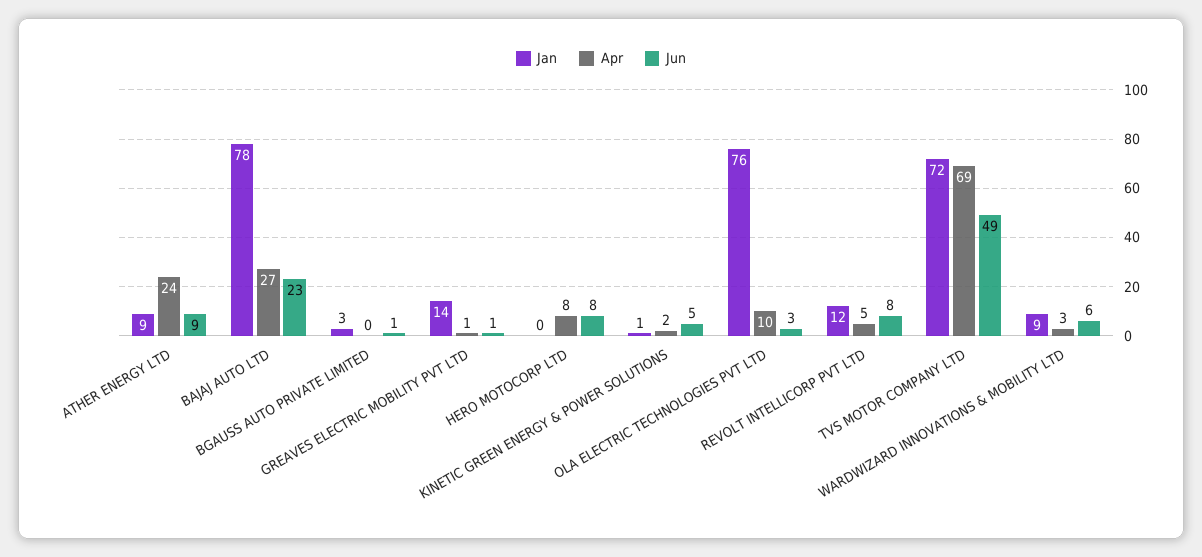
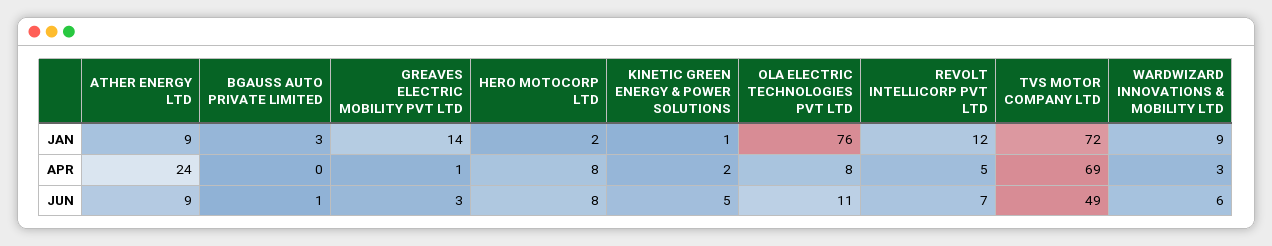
Jan, BAJAJ AUTO LTD: 78 -> none
Apr, BAJAJ AUTO LTD: 27 -> none
Jun, BAJAJ AUTO LTD: 23 -> none
Jun, GREAVES ELECTRIC MOBILITY PVT LTD: 1 -> 3
Jan, HERO MOTOCORP LTD: 0 -> 2
Apr, OLA ELECTRIC TECHNOLOGIES PVT LTD: 10 -> 8
Jun, OLA ELECTRIC TECHNOLOGIES PVT LTD: 3 -> 11
Jun, REVOLT INTELLICORP PVT LTD: 8 -> 7

